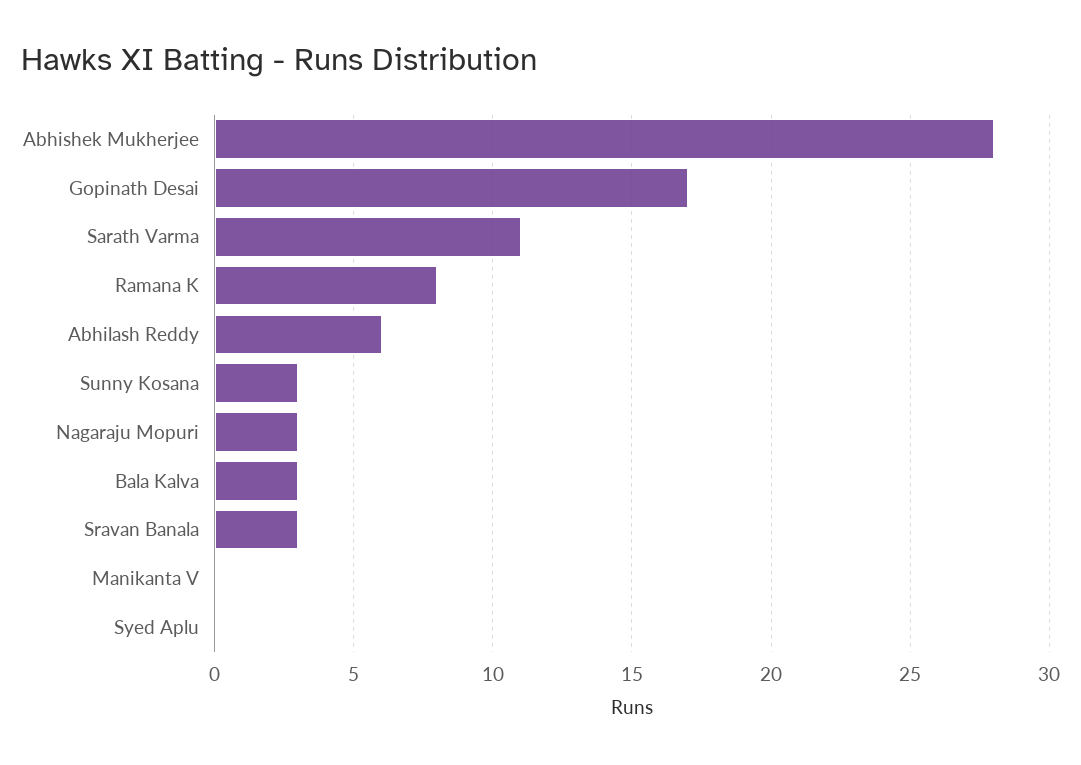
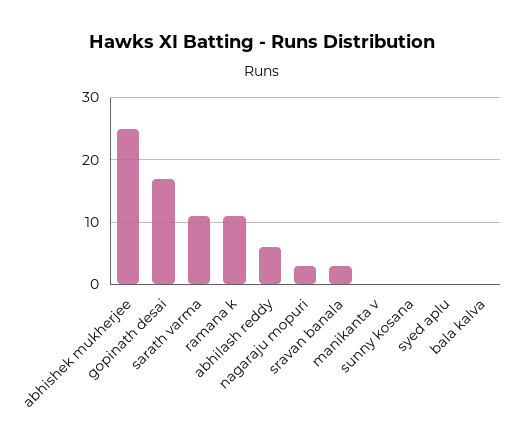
Abhishek Mukherjee: 28 -> 25
Ramana K: 8 -> 11
Sunny Kosana: 3 -> 0
Bala Kalva: 3 -> 0

